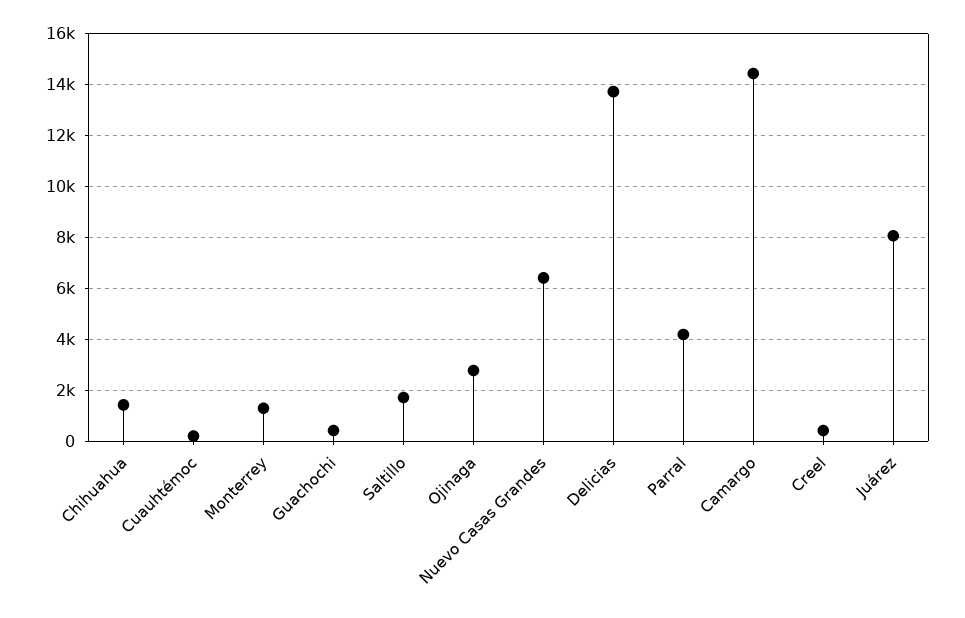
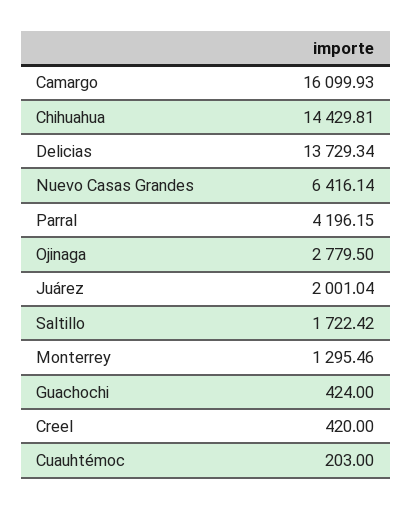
Chihuahua: 1500 -> 14429.81
Camargo: 14500 -> 16099.93
Juárez: 8000 -> 2001.04

